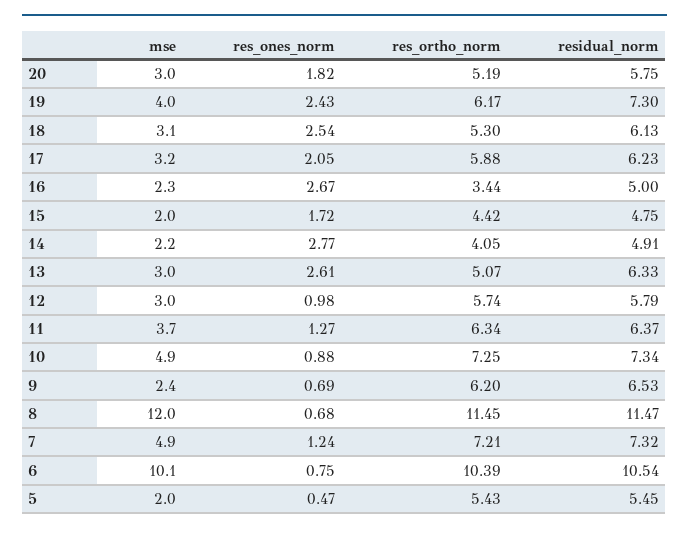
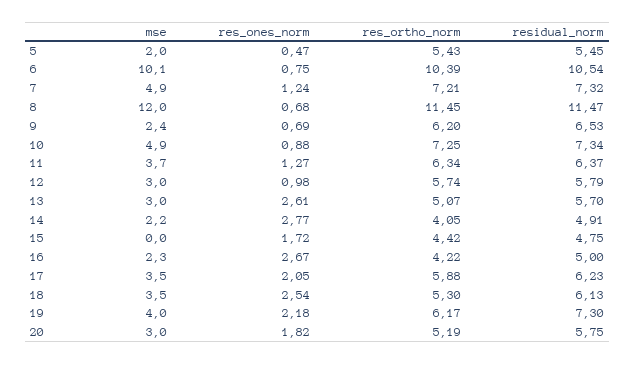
res_ones_norm, 19: 2.43 -> 2.18
mse, 18: 3.1 -> 3.5
mse, 17: 3.2 -> 3.5
res_ortho_norm, 16: 3.44 -> 4.22
mse, 15: 2 -> 0
residual_norm, 13: 6.33 -> 5.7

